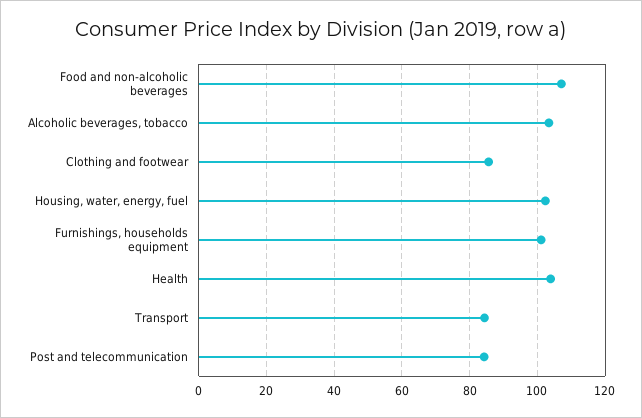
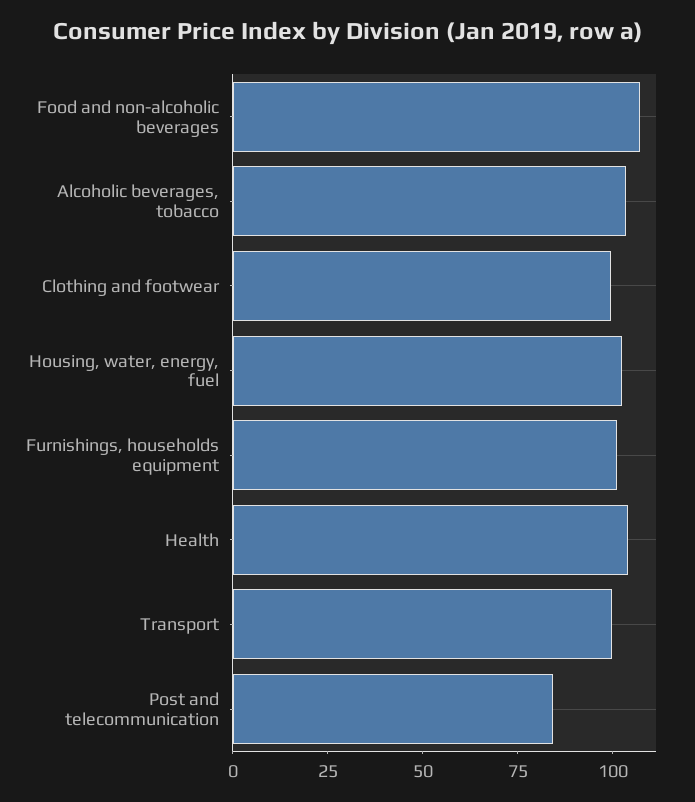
Clothing and footwear: 86 -> 100
Transport: 84 -> 100

